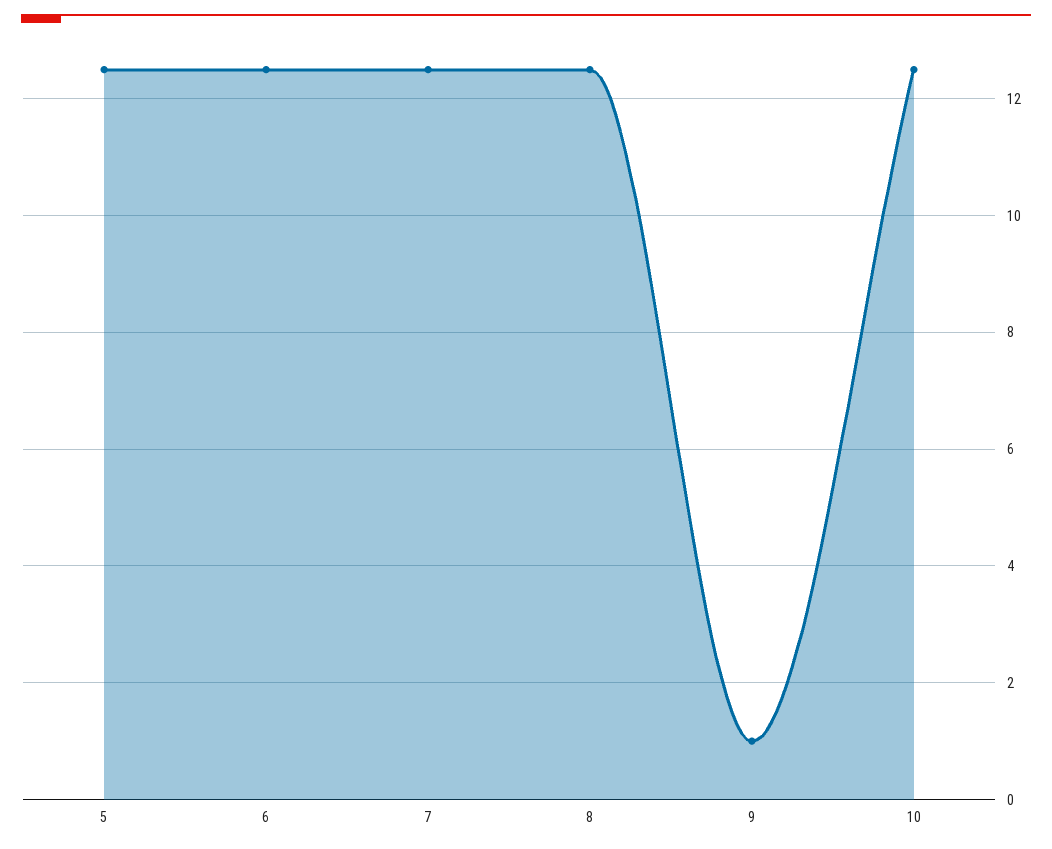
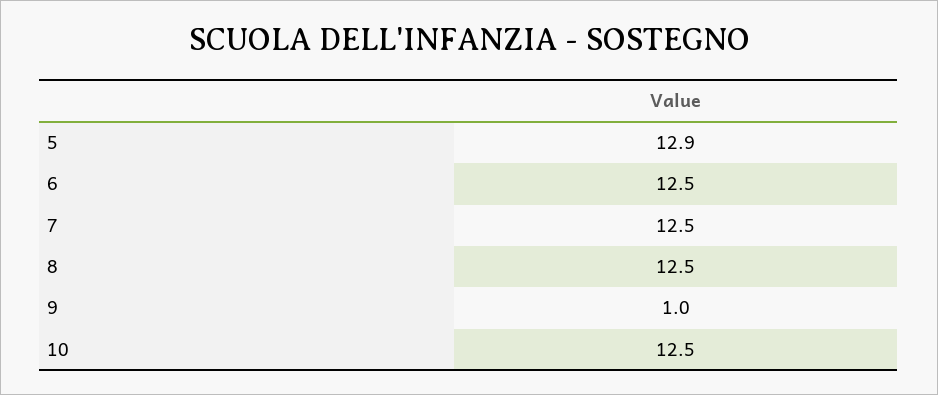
5: 12.5 -> 12.9

